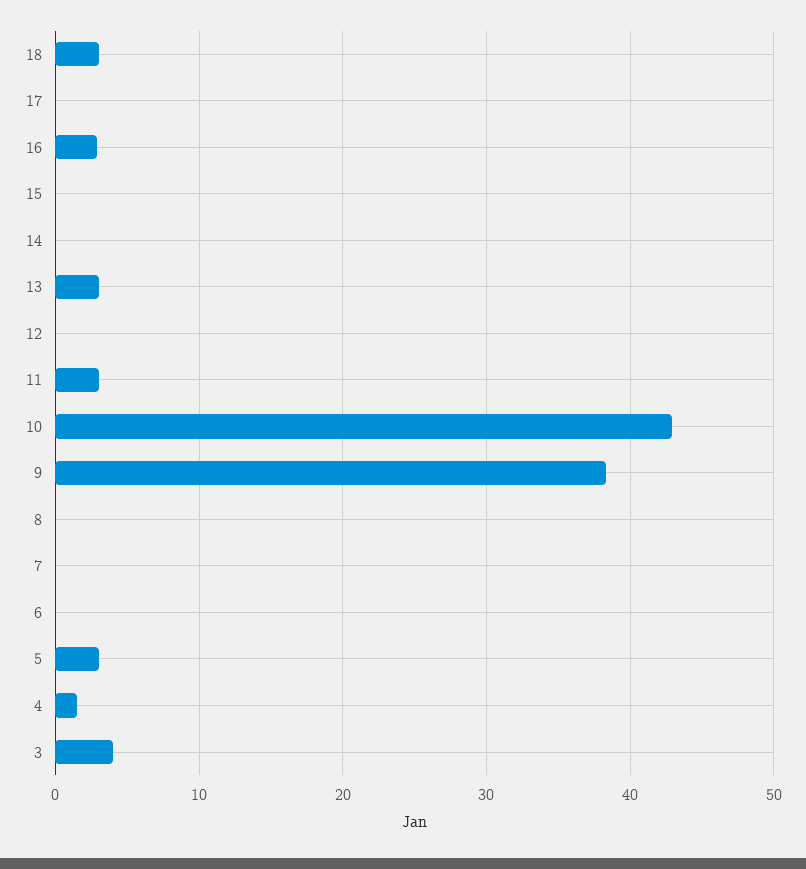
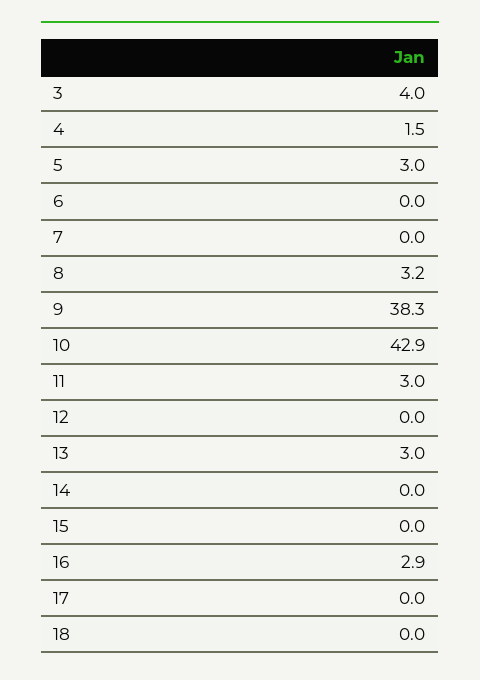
18: 3 -> 0
8: 0 -> 3.2

